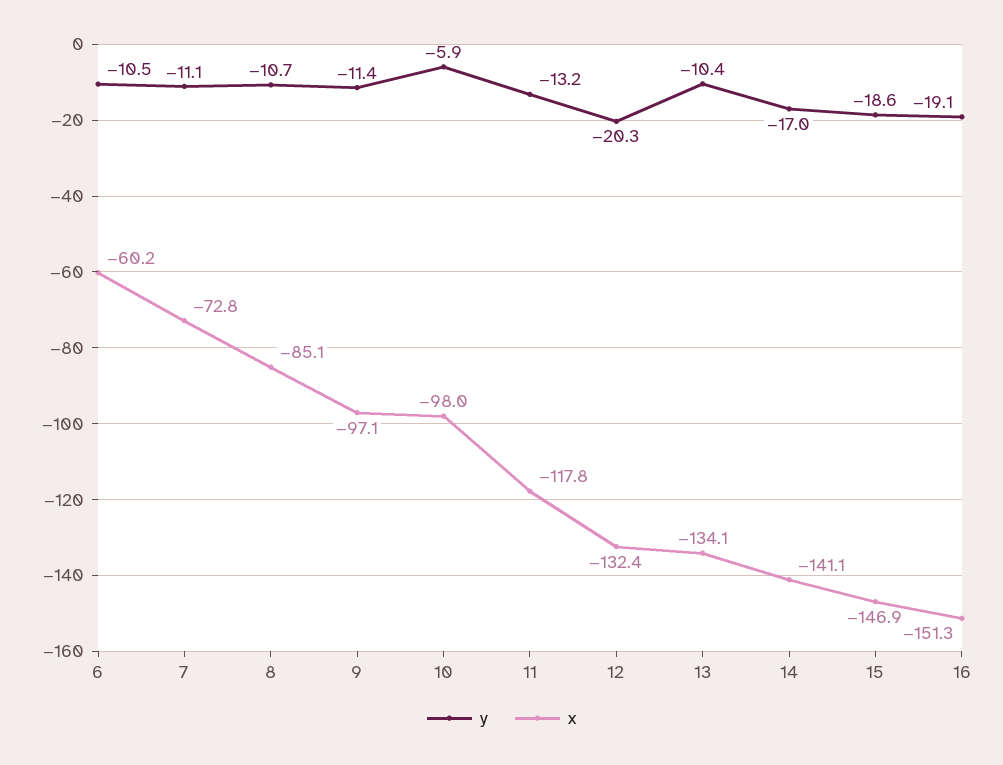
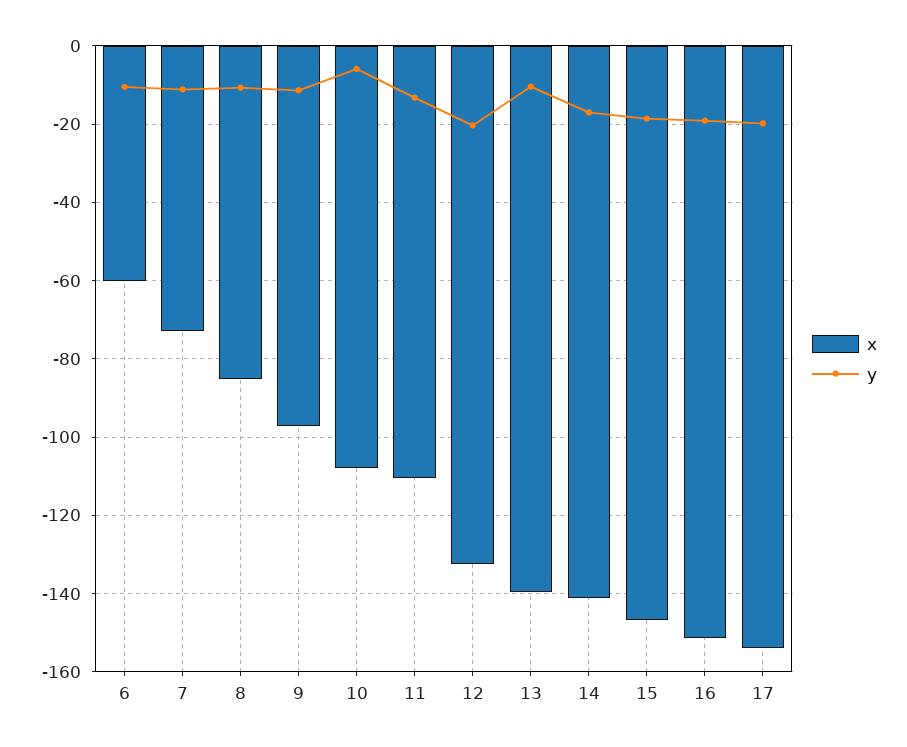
x, 10: -98 -> -108
x, 11: -117.8 -> -110
x, 13: -134.1 -> -140
x, 17: none -> -154
y, 17: none -> -20

